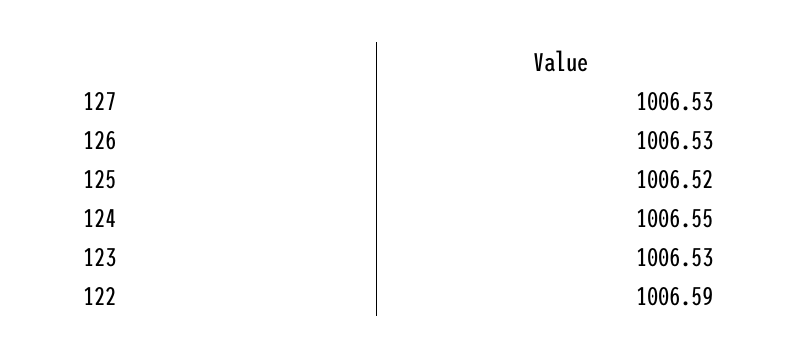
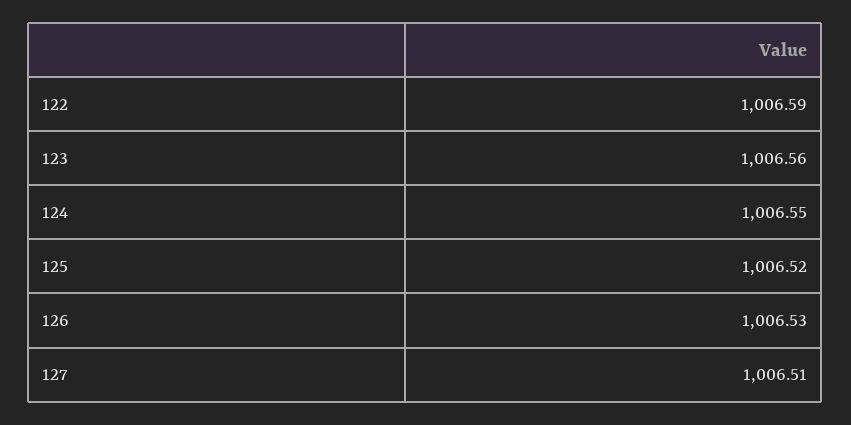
127: 1006.53 -> 1006.51
123: 1006.53 -> 1006.56

